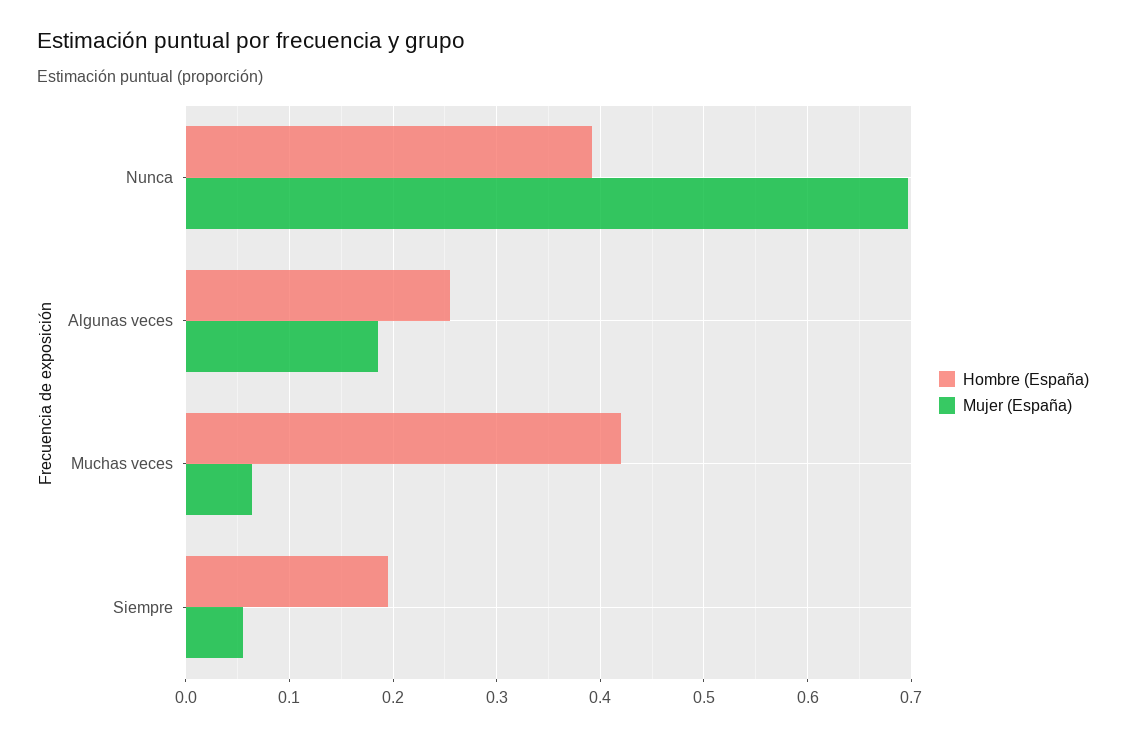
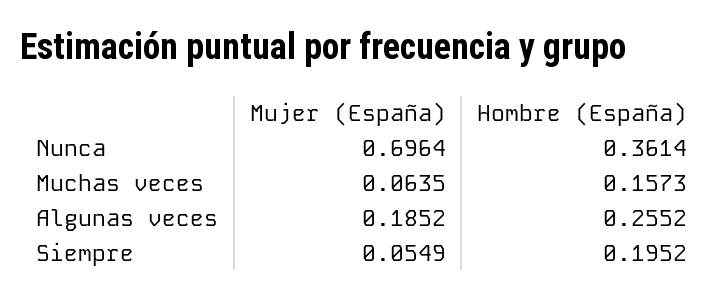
Hombre (España), Nunca: 0.39 -> 0.3614
Hombre (España), Muchas veces: 0.42 -> 0.1573

